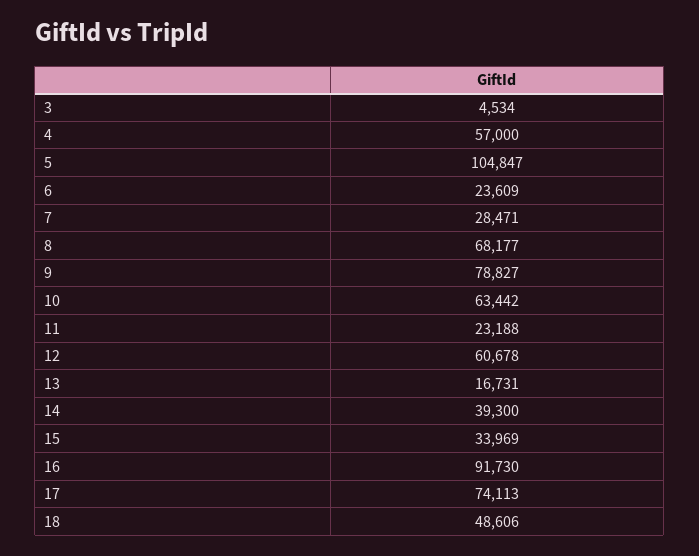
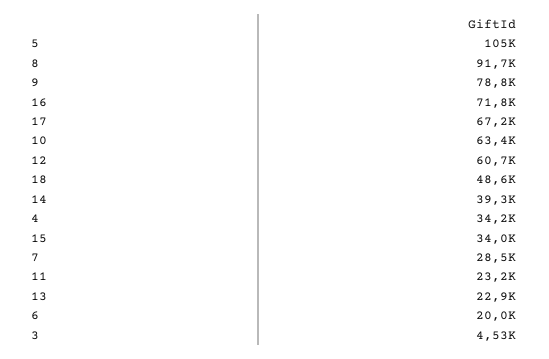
4: 57000 -> 34200
6: 23609 -> 20000
8: 68177 -> 91700
13: 16731 -> 22900
16: 91730 -> 71800
17: 74113 -> 67200

